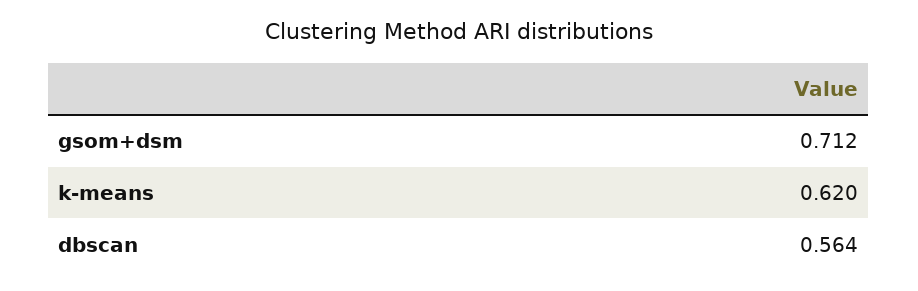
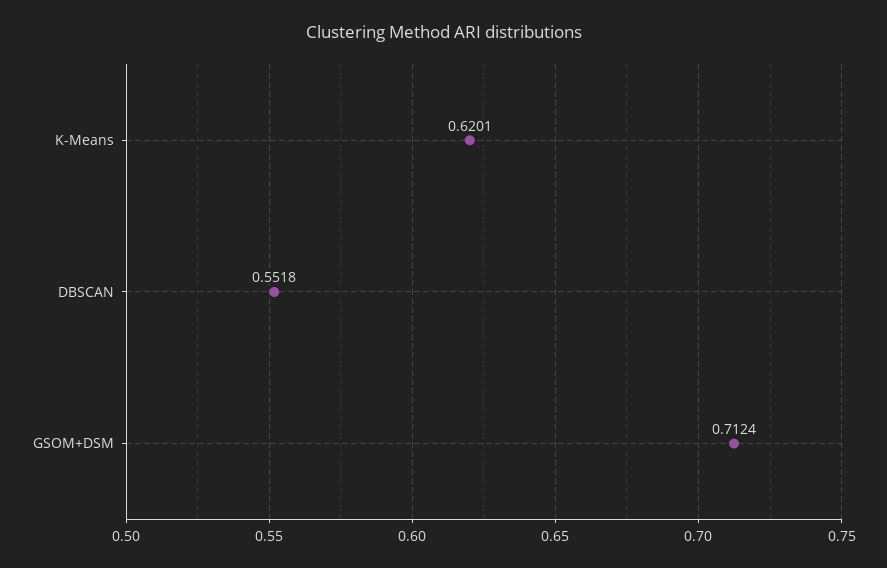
dbscan: 0.564 -> 0.5518

